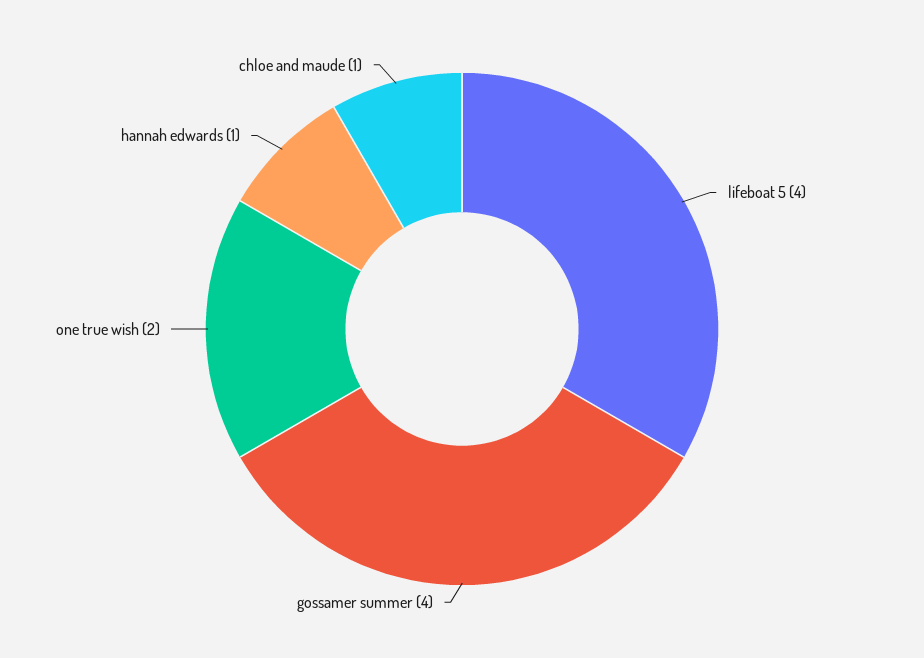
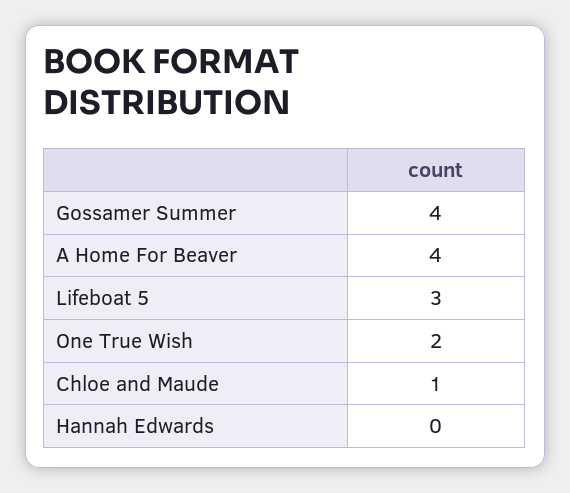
lifeboat 5: 4 -> 3
hannah edwards: 1 -> 0
A Home For Beaver: none -> 4

